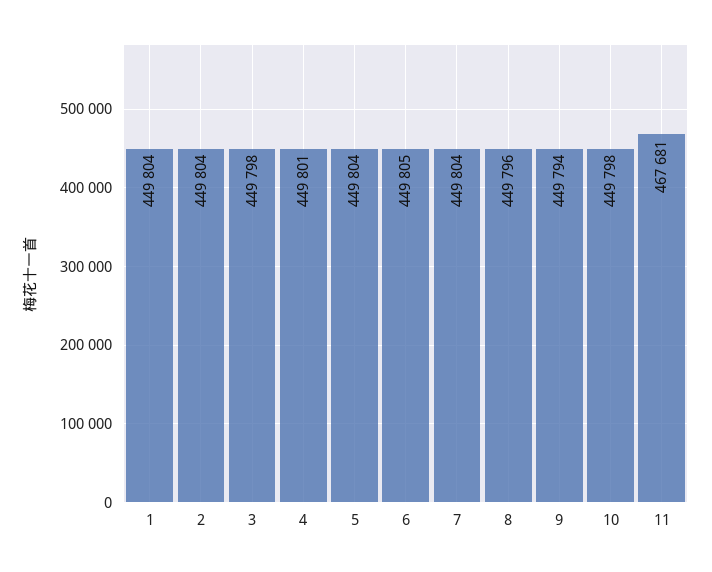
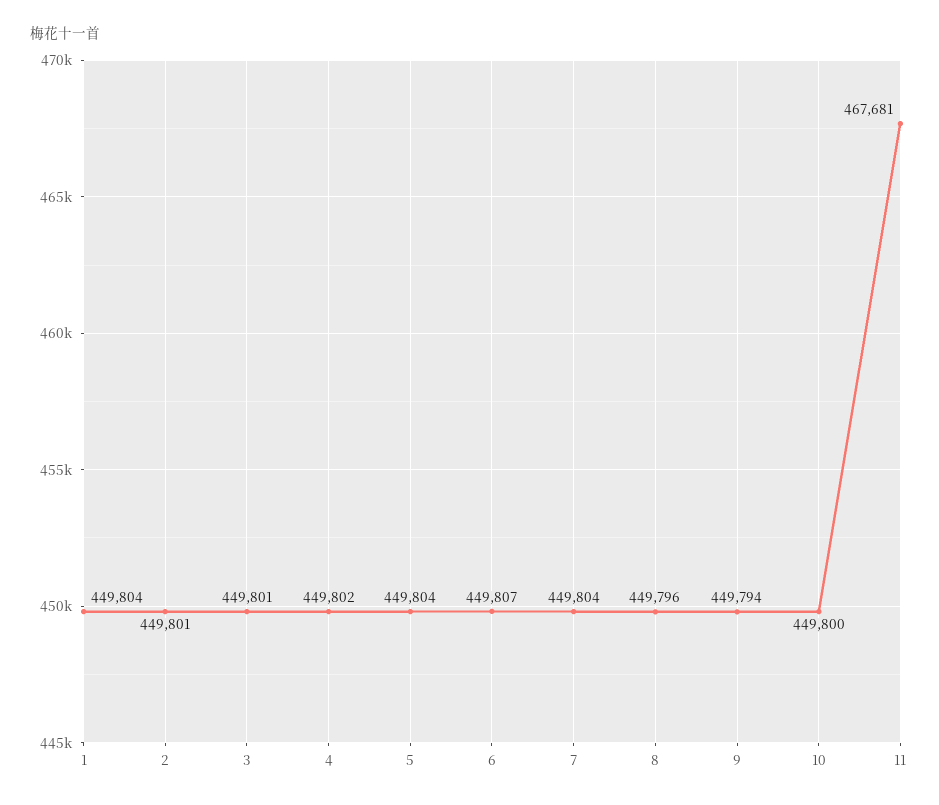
2: 449804 -> 449801
3: 449798 -> 449801
4: 449801 -> 449802
6: 449805 -> 449807
10: 449798 -> 449800

